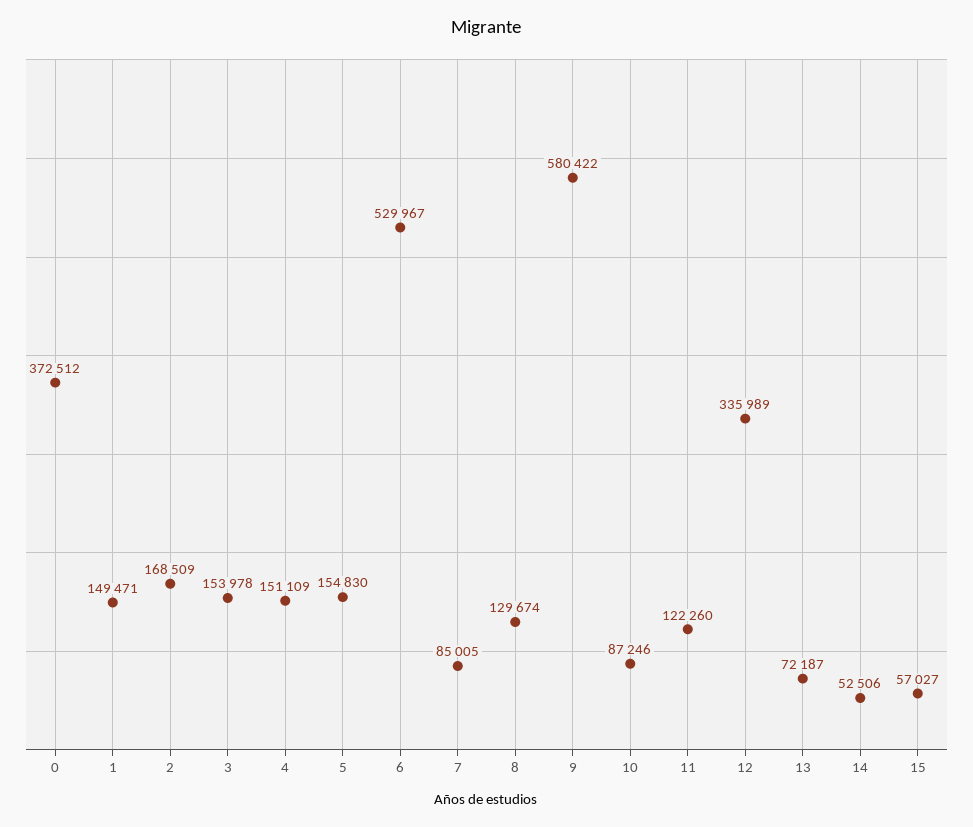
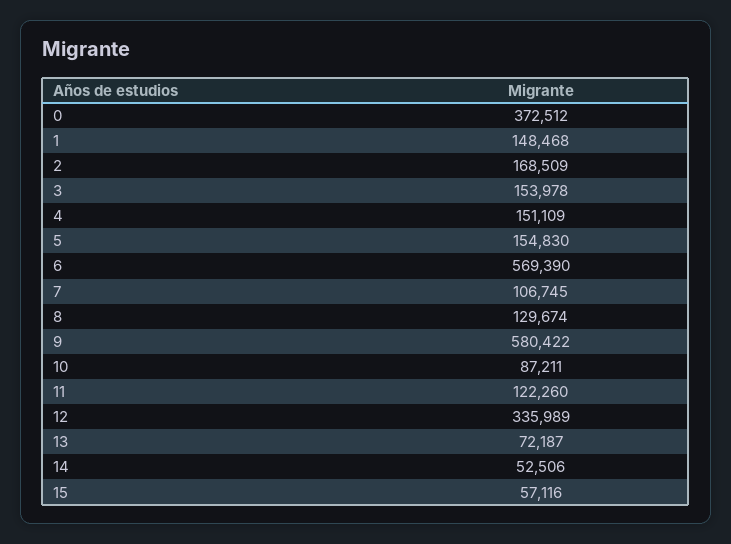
1: 149471 -> 148468
6: 529967 -> 569390
7: 85005 -> 106745
10: 87246 -> 87211
15: 57027 -> 57116

